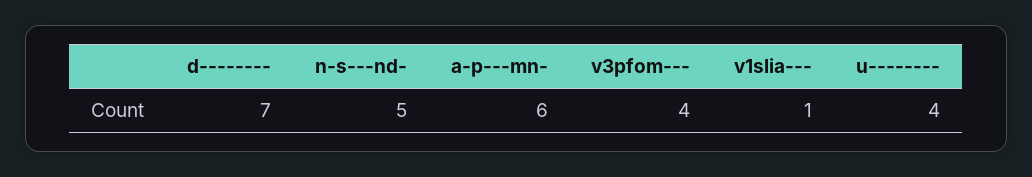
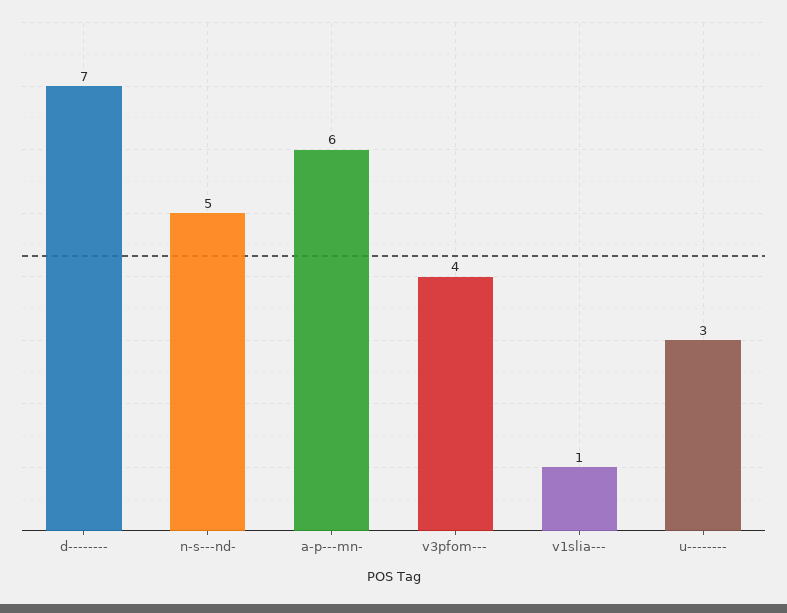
u--------: 4 -> 3

